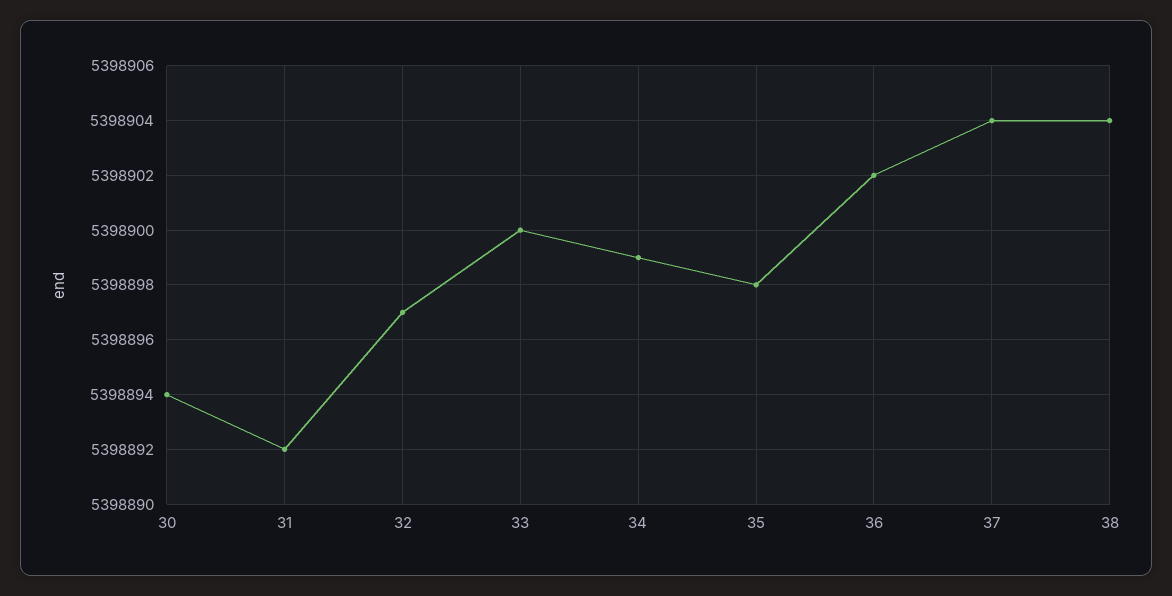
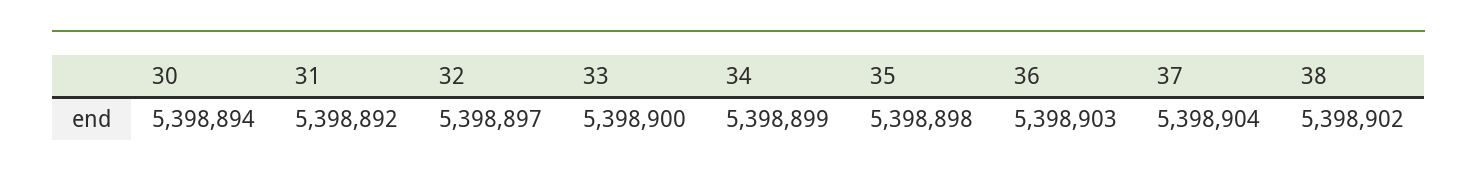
36: 5398902 -> 5398903
38: 5398904 -> 5398902

